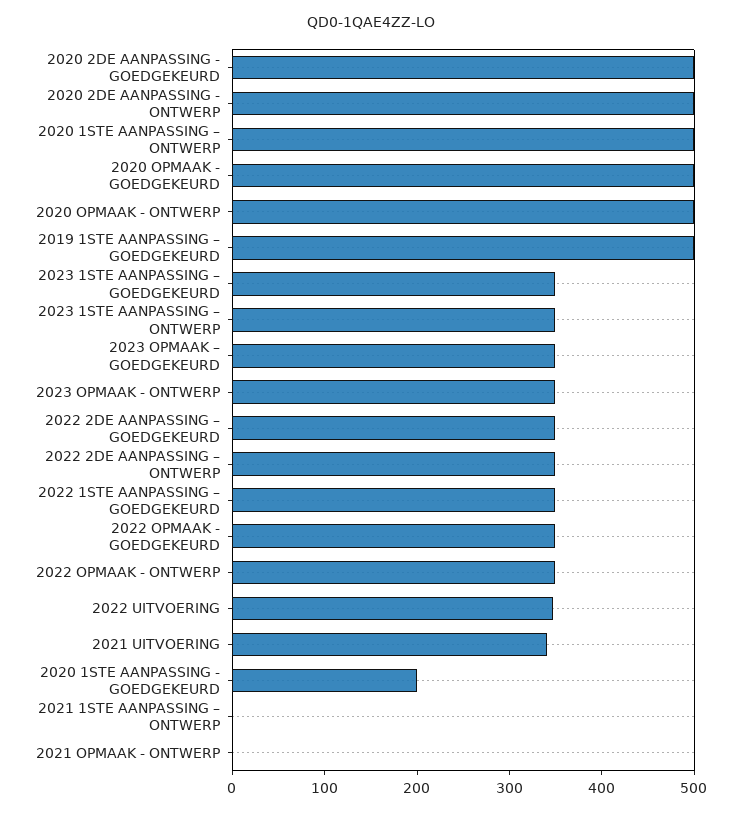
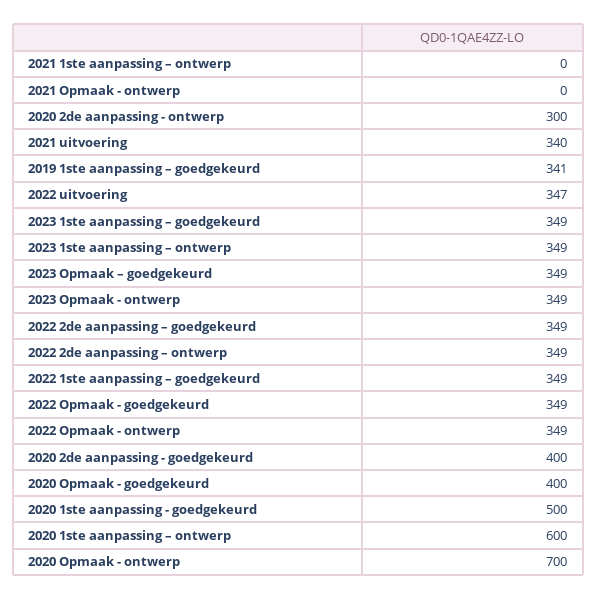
2020 2DE AANPASSING - GOEDGEKEURD: 500 -> 400
2020 2DE AANPASSING - ONTWERP: 500 -> 300
2020 1STE AANPASSING – ONTWERP: 500 -> 600
2020 OPMAAK - GOEDGEKEURD: 500 -> 400
2020 OPMAAK - ONTWERP: 500 -> 700
2019 1STE AANPASSING – GOEDGEKEURD: 500 -> 341
2020 1STE AANPASSING - GOEDGEKEURD: 200 -> 500

